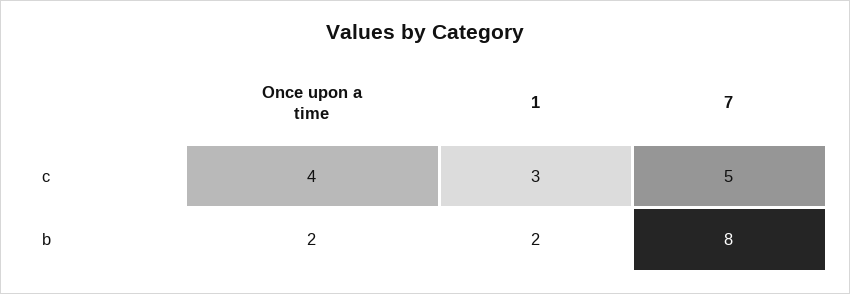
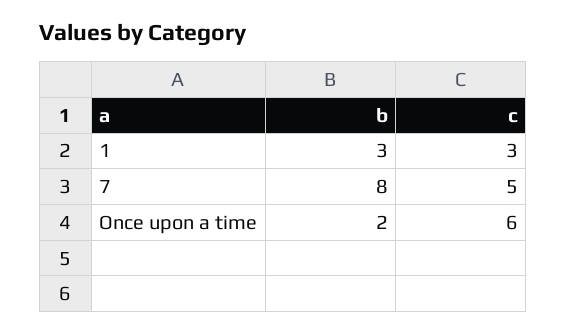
Once upon a time, c: 4 -> 6
1, b: 2 -> 3

